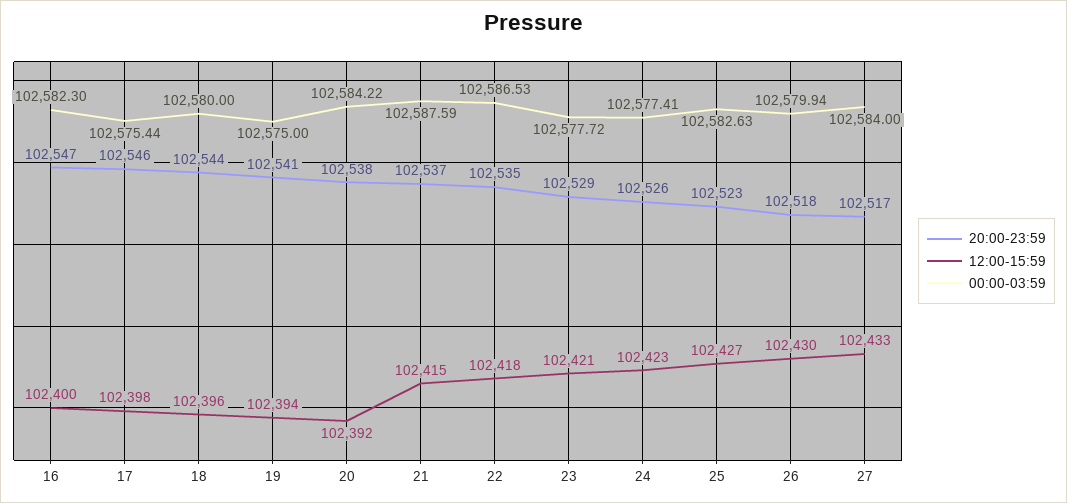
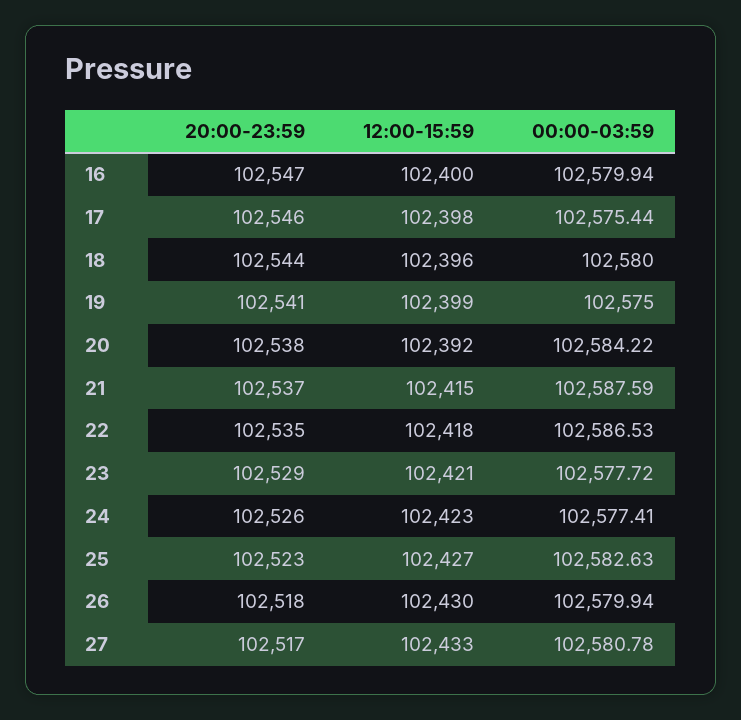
00:00-03:59, 16: 102582.3 -> 102579.94
12:00-15:59, 19: 102394 -> 102399
00:00-03:59, 27: 102584 -> 102580.78

